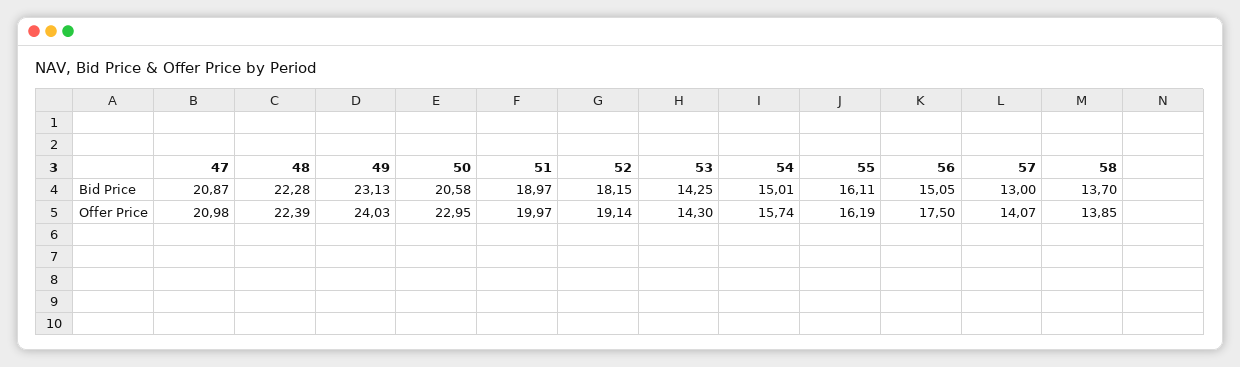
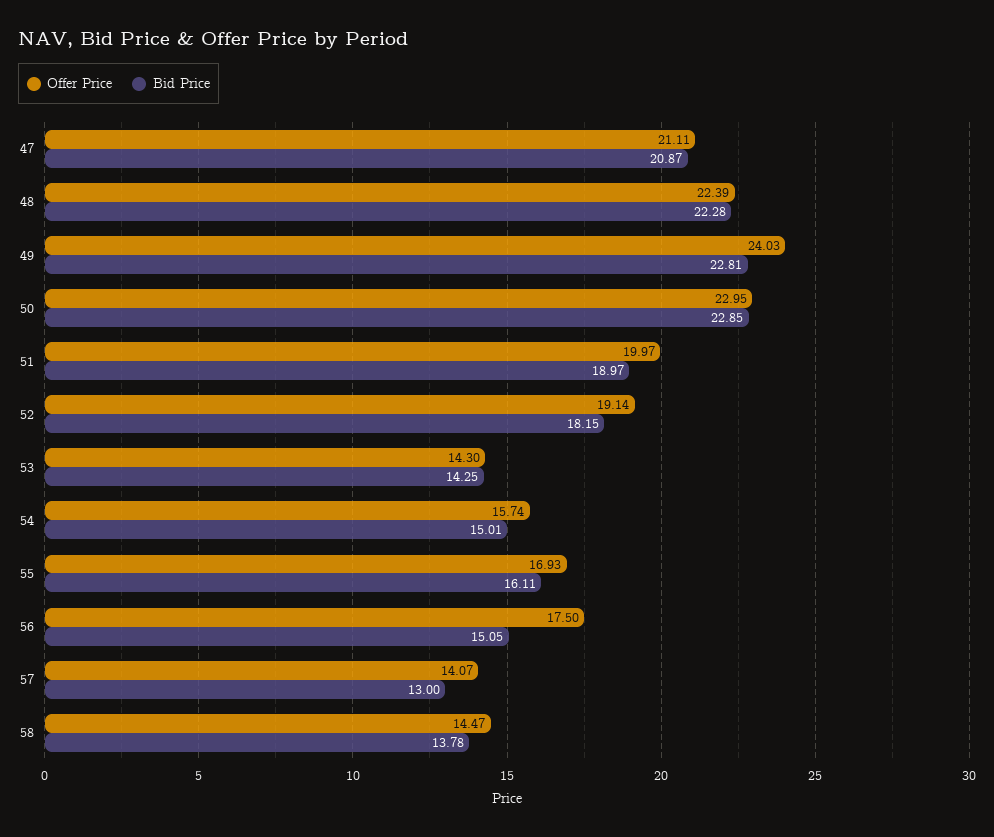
Bid Price, 49: 23.13 -> 22.81
Bid Price, 50: 20.58 -> 22.85
Bid Price, 58: 13.7 -> 13.78
Offer Price, 47: 20.98 -> 21.11
Offer Price, 55: 16.19 -> 16.93
Offer Price, 58: 13.85 -> 14.47

